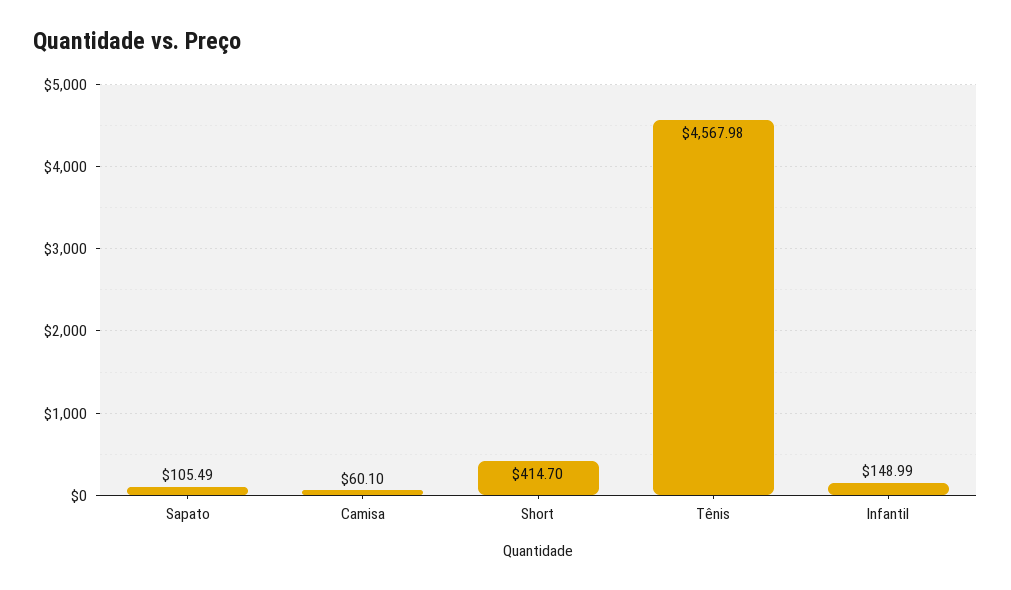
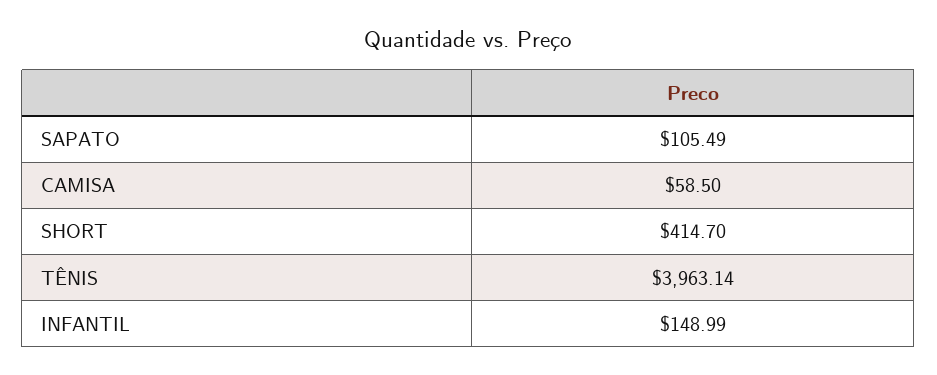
Camisa: 60.1 -> 58.5
Tênis: 4567.98 -> 3963.14

